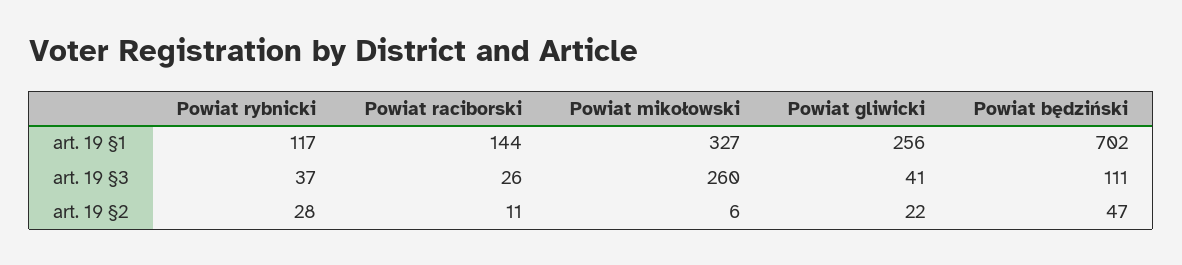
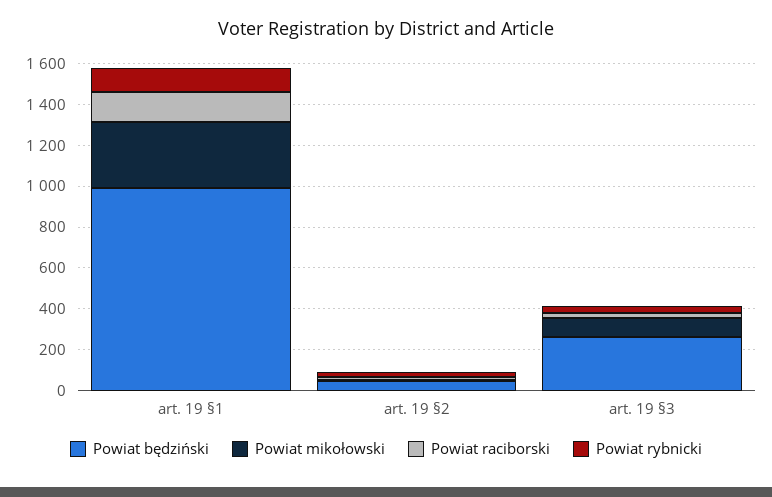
Powiat gliwicki, art. 19 §1: 256 -> none
Powiat będziński, art. 19 §1: 702 -> 1000
Powiat mikołowski, art. 19 §3: 260 -> 100
Powiat gliwicki, art. 19 §3: 41 -> none
Powiat będziński, art. 19 §3: 111 -> 250
Powiat gliwicki, art. 19 §2: 22 -> none

